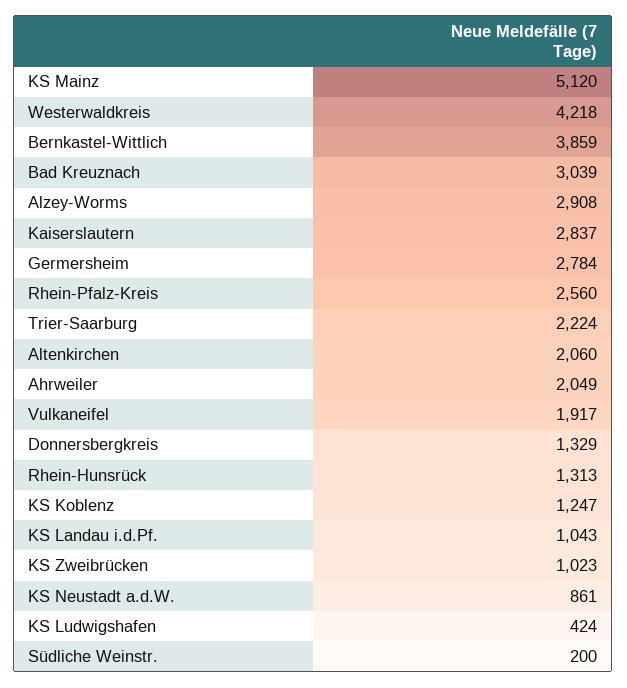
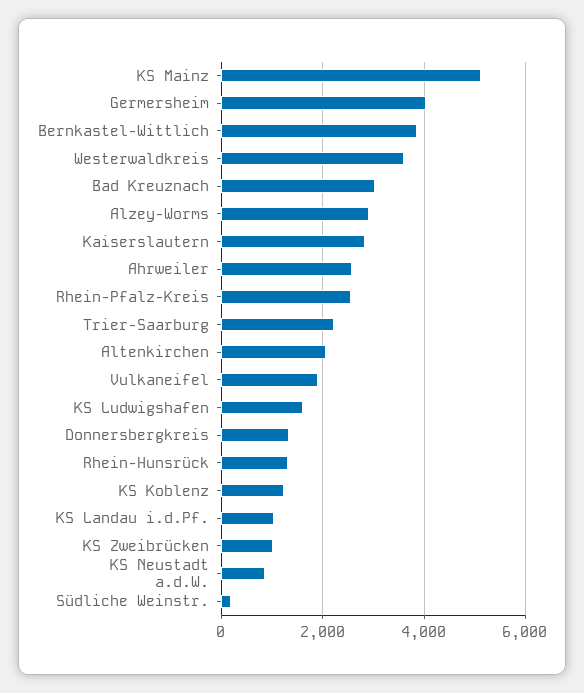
Westerwaldkreis: 4218 -> 3600
Germersheim: 2784 -> 4000
Ahrweiler: 2049 -> 2600
KS Ludwigshafen: 424 -> 1600

